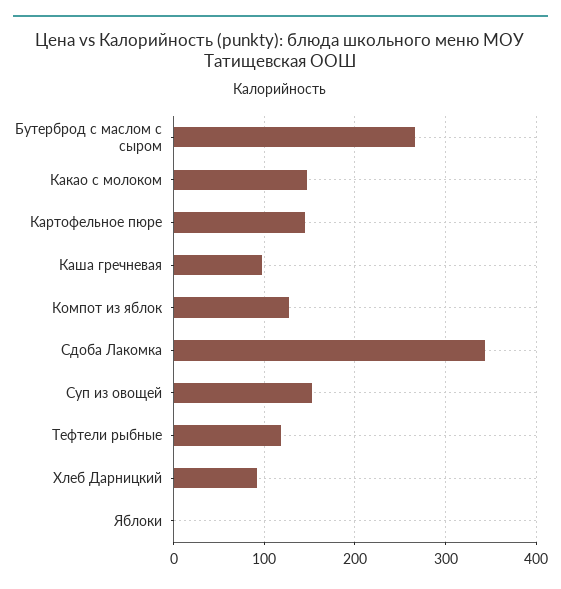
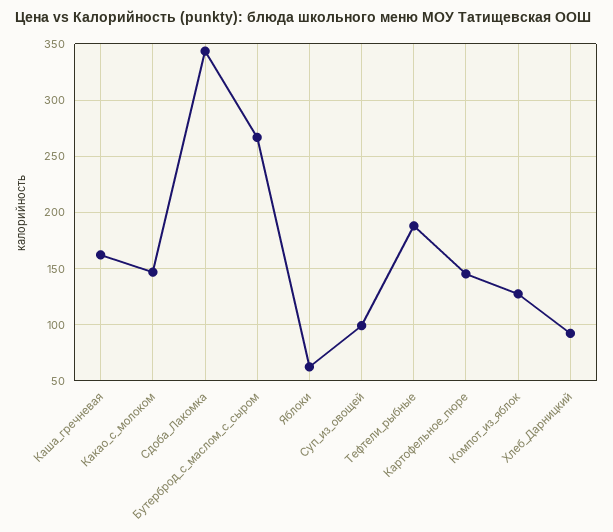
Каша гречневая: 100 -> 160
Суп из овощей: 150 -> 100
Тефтели рыбные: 120 -> 190
Яблоки: 0 -> 60

